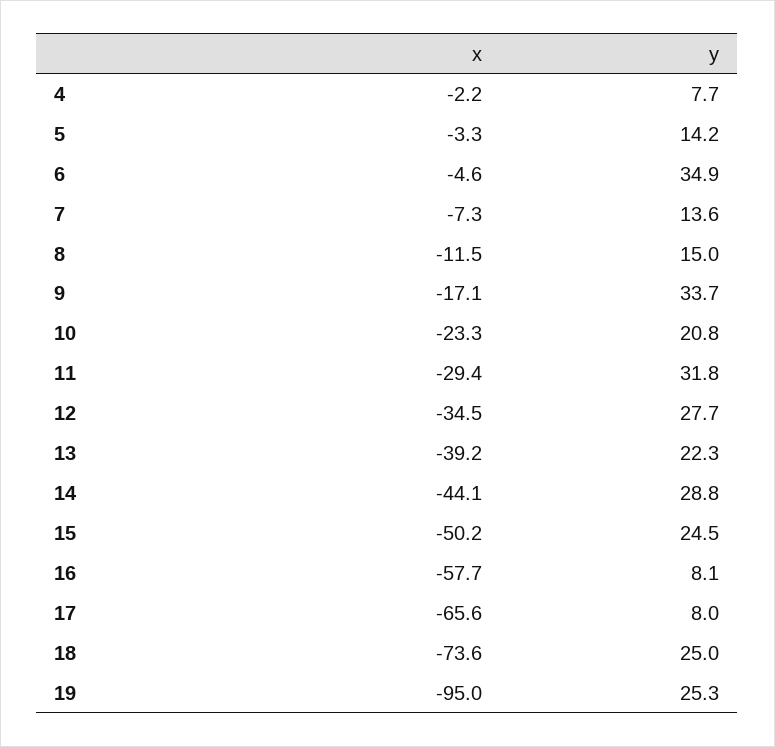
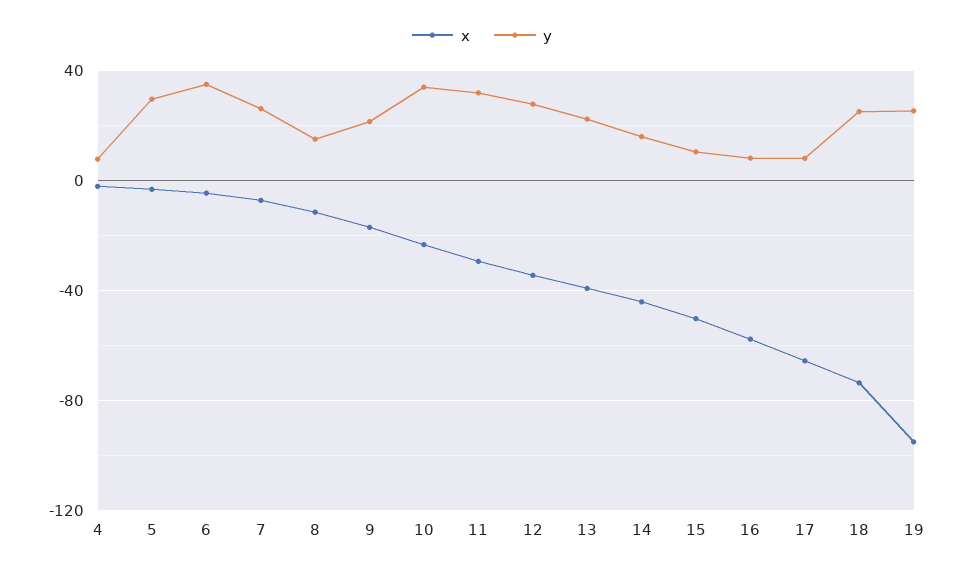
y, 5: 14.2 -> 30
y, 7: 13.6 -> 25
y, 9: 33.7 -> 20
y, 10: 20.8 -> 35
y, 14: 28.8 -> 15
y, 15: 24.5 -> 10

